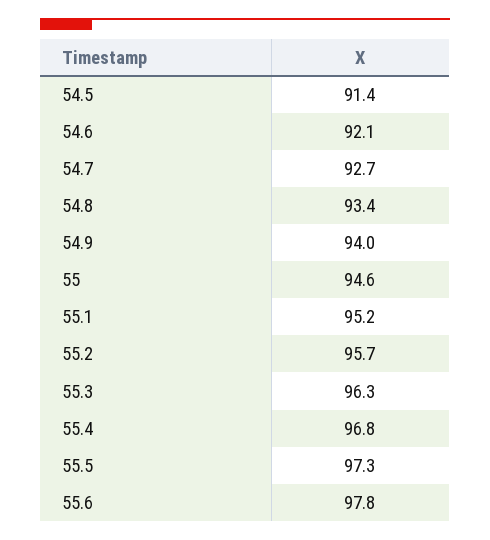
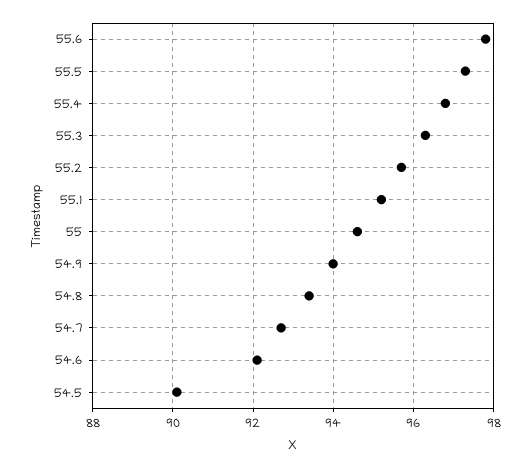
54.5: 91.4 -> 90

